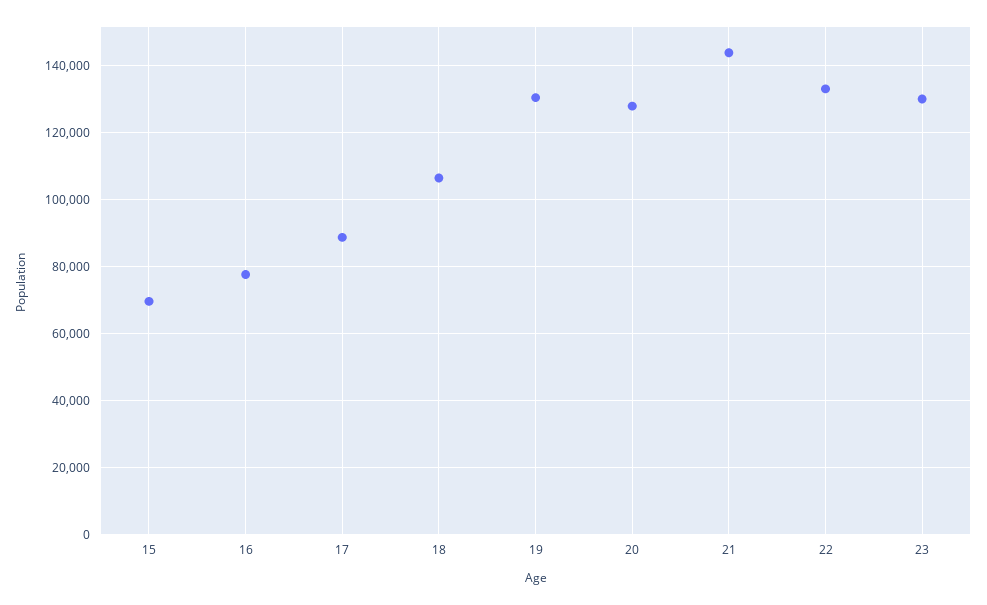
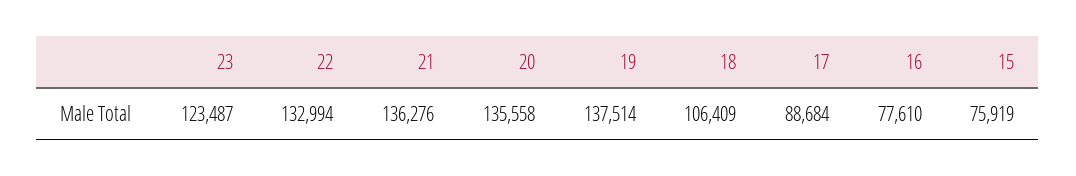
15: 70000 -> 75919
19: 130000 -> 137514
20: 128000 -> 135558
21: 144000 -> 136276
23: 130000 -> 123487

